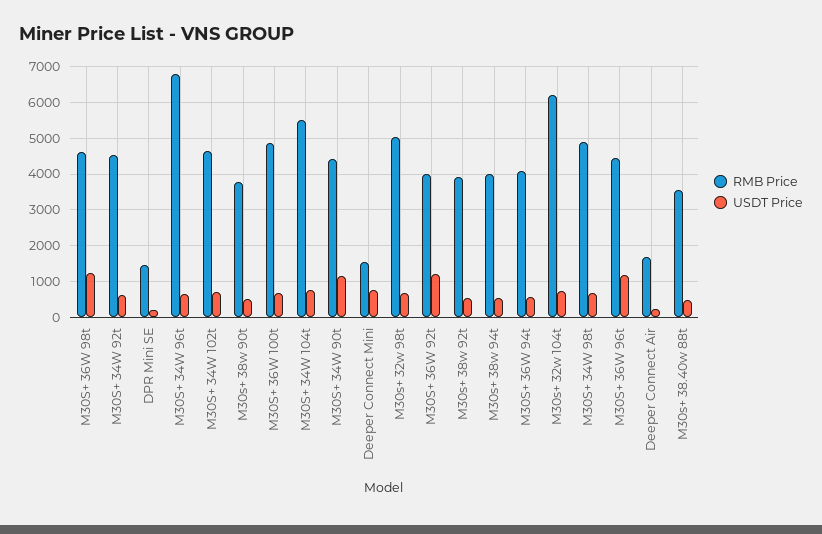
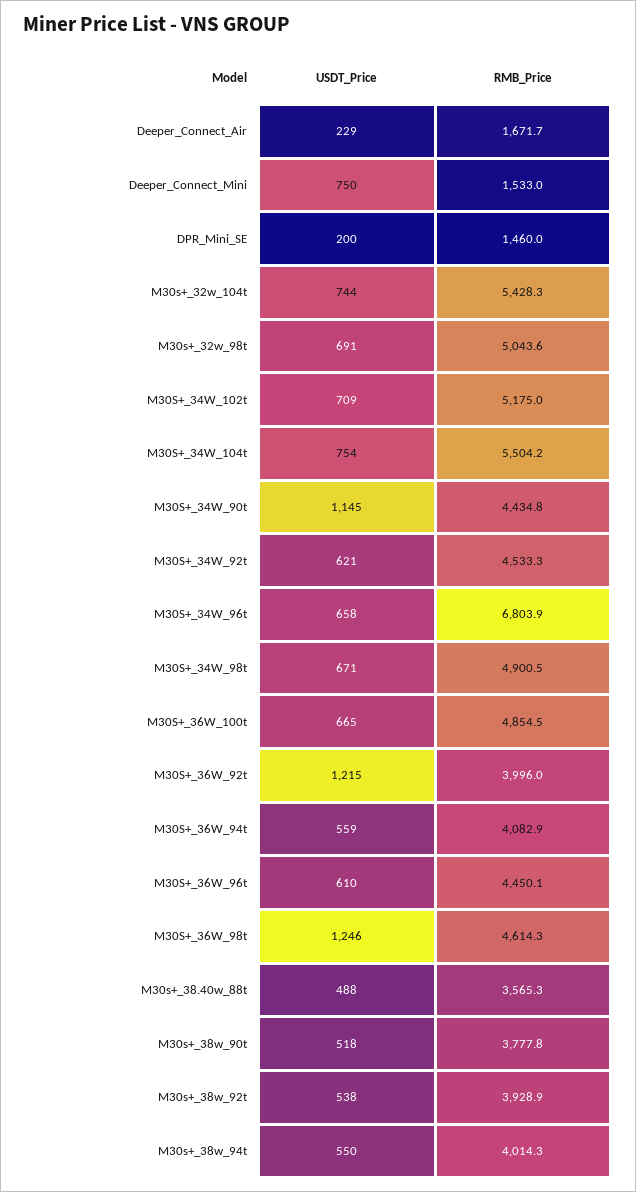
RMB Price, M30S+ 34W 102t: 4600 -> 5175
RMB Price, M30s+ 32w 104t: 6200 -> 5428.3
USDT Price, M30S+ 36W 96t: 1200 -> 610

